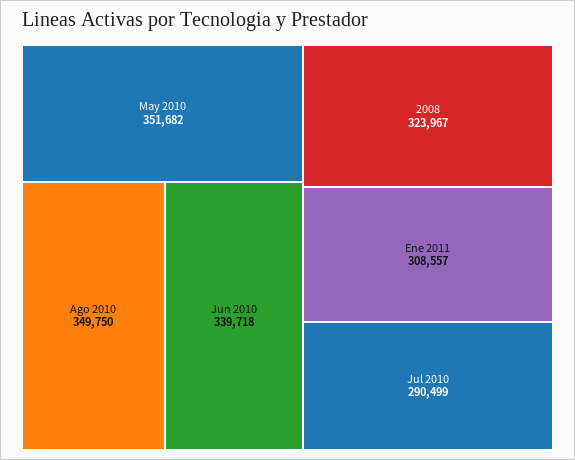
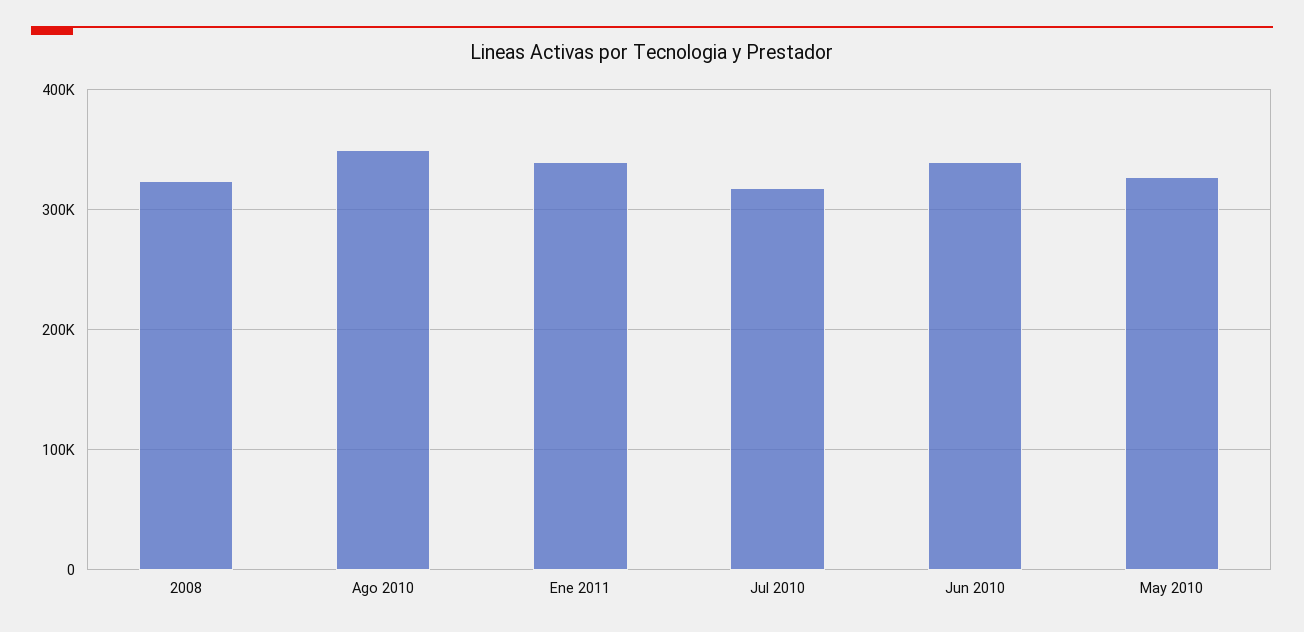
May 2010: 351682 -> 330000
Ene 2011: 308557 -> 340000
Jul 2010: 290499 -> 320000

